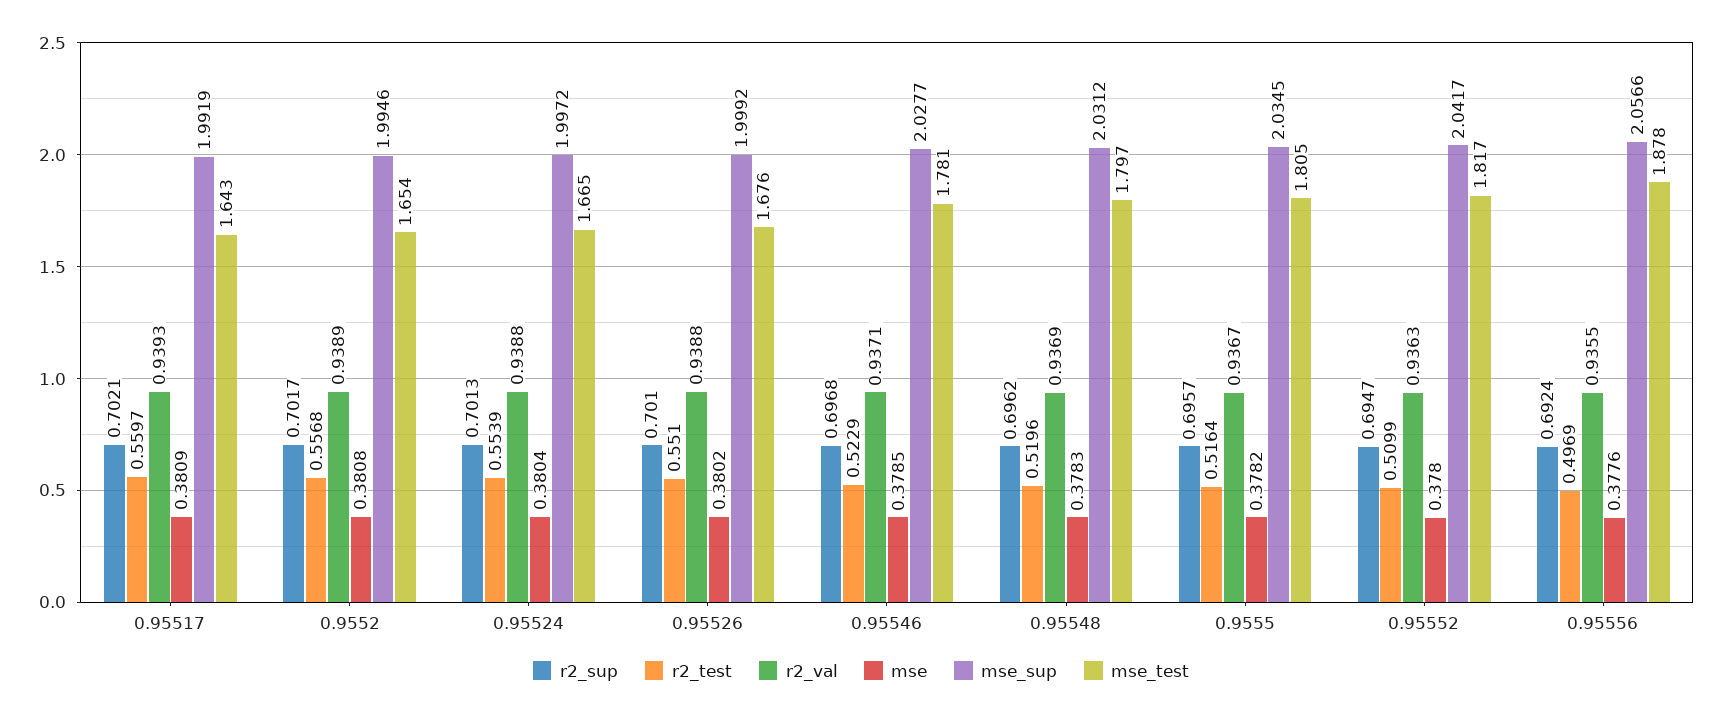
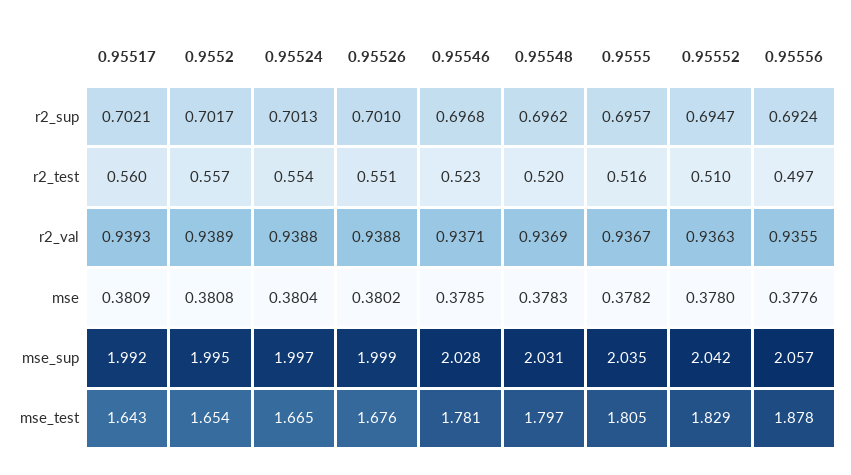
mse_test, 0.95552: 1.817 -> 1.829

